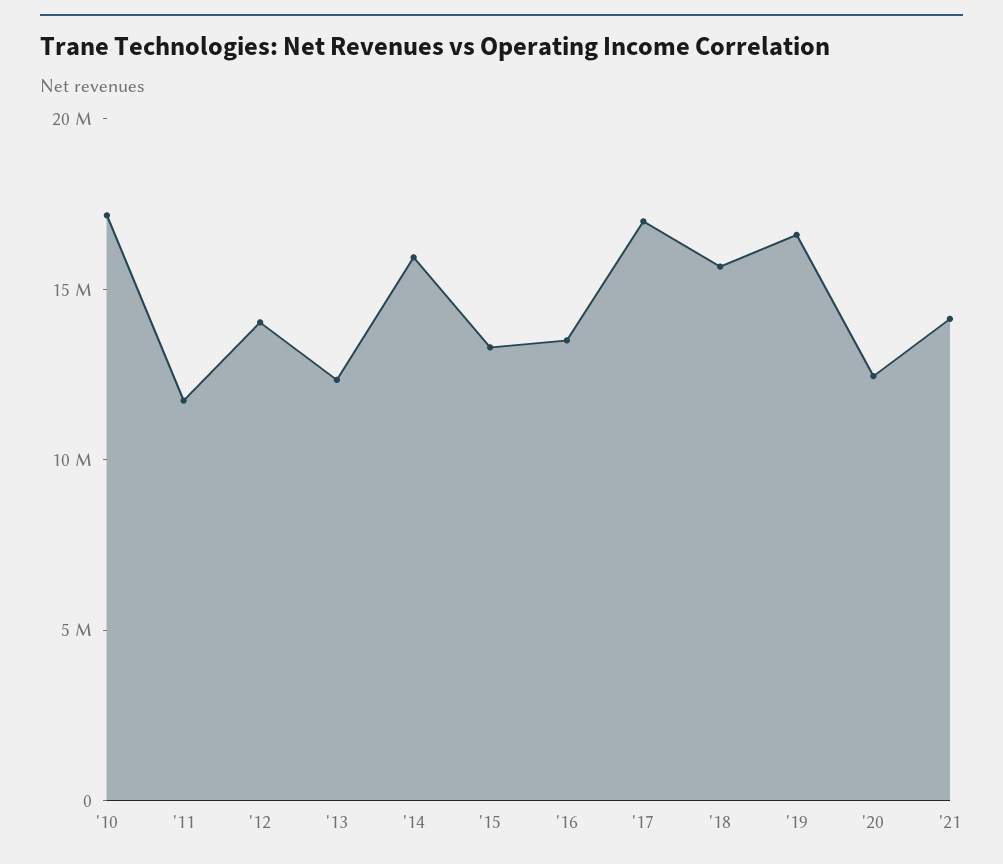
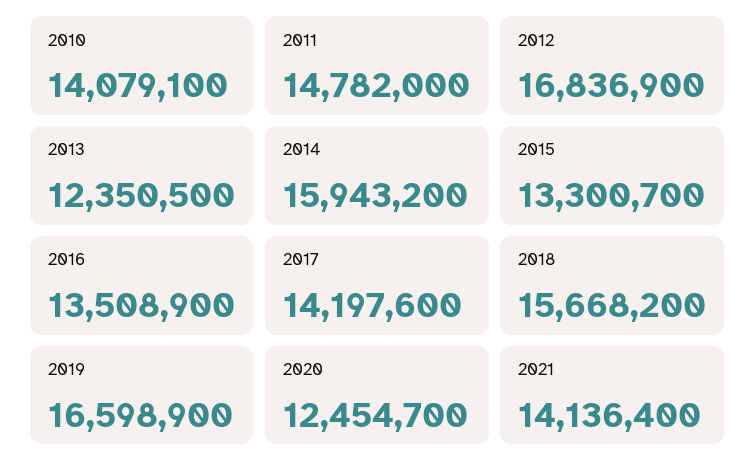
'10: 17000000 -> 14079100
'11: 12000000 -> 14782000
'12: 14000000 -> 16836900
'17: 17000000 -> 14197600

